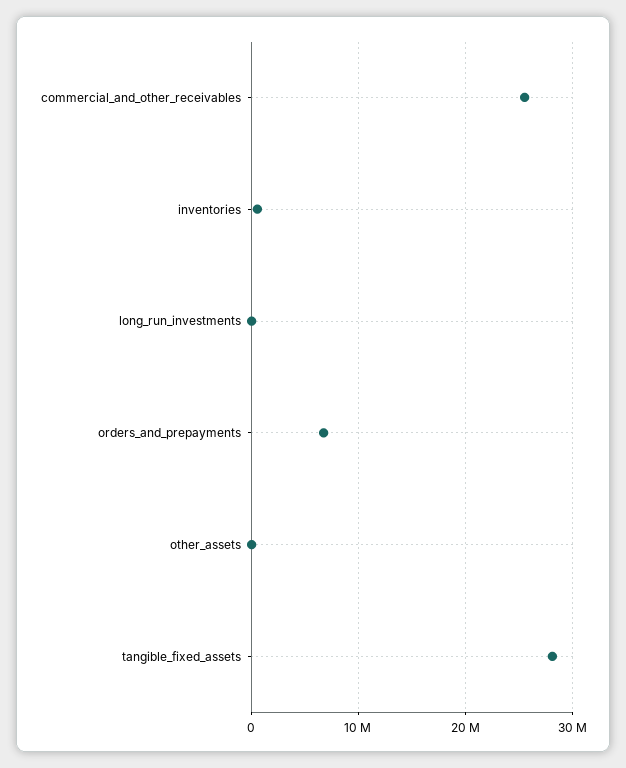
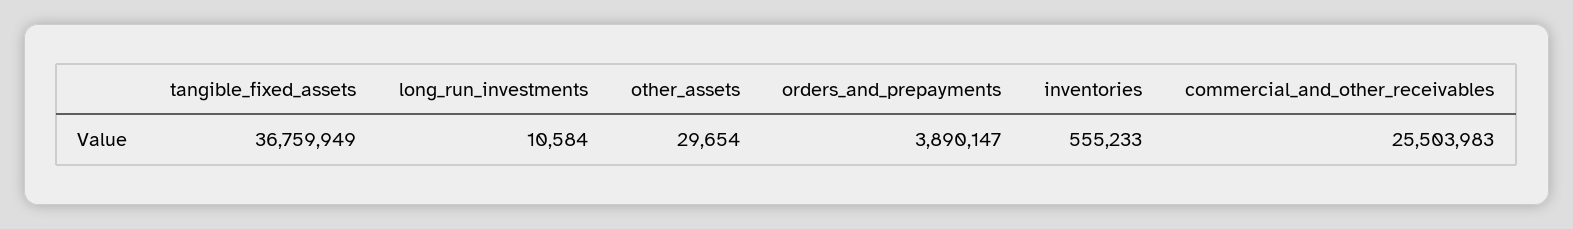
orders_and_prepayments: 7000000 -> 3890147
tangible_fixed_assets: 28000000 -> 36759949

